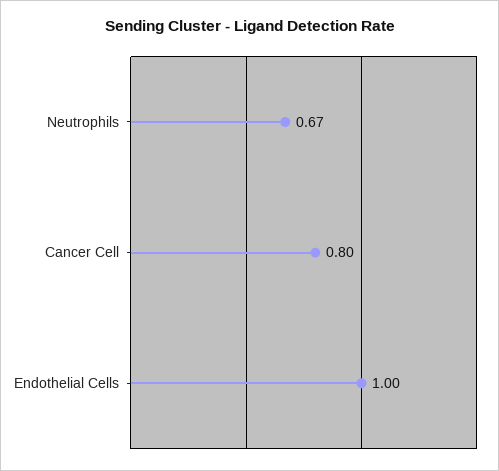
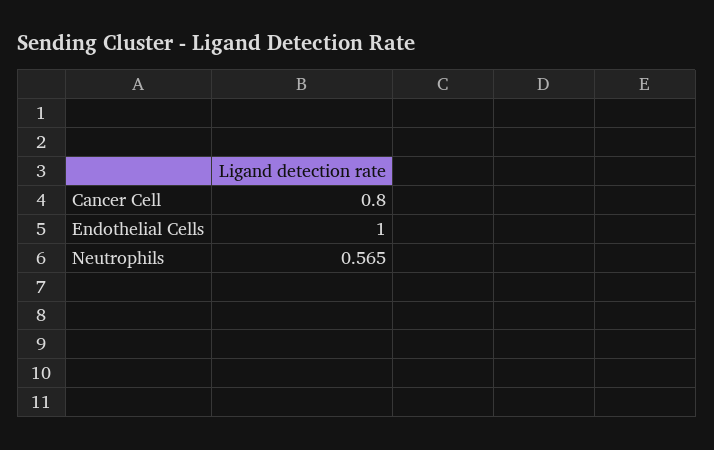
Neutrophils: 0.67 -> 0.565

